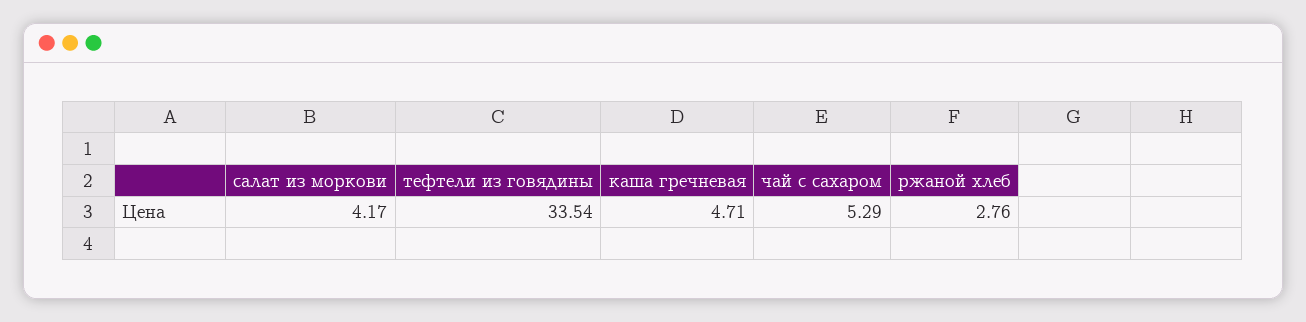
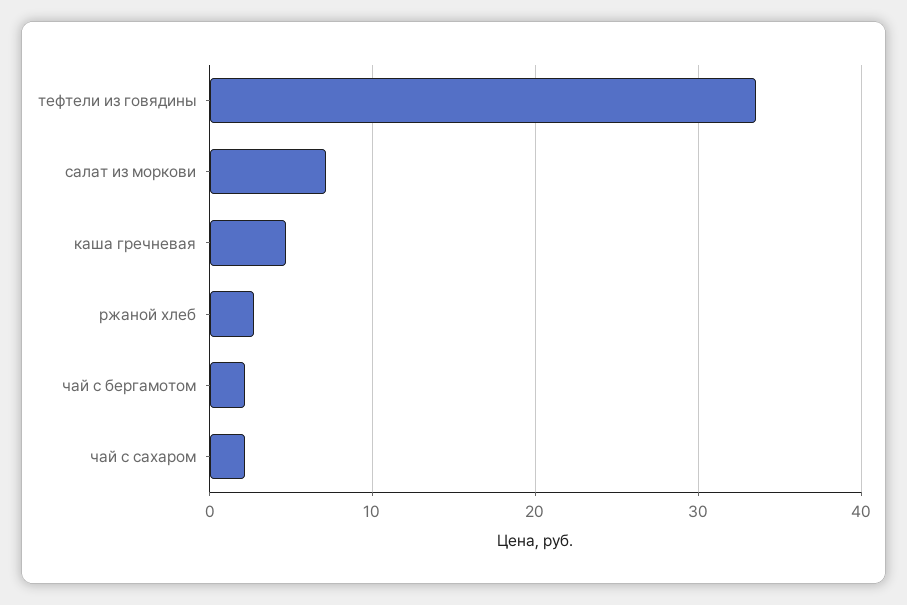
салат из моркови: 4.17 -> 7
чай с сахаром: 5.29 -> 2
чай с бергамотом: none -> 2

